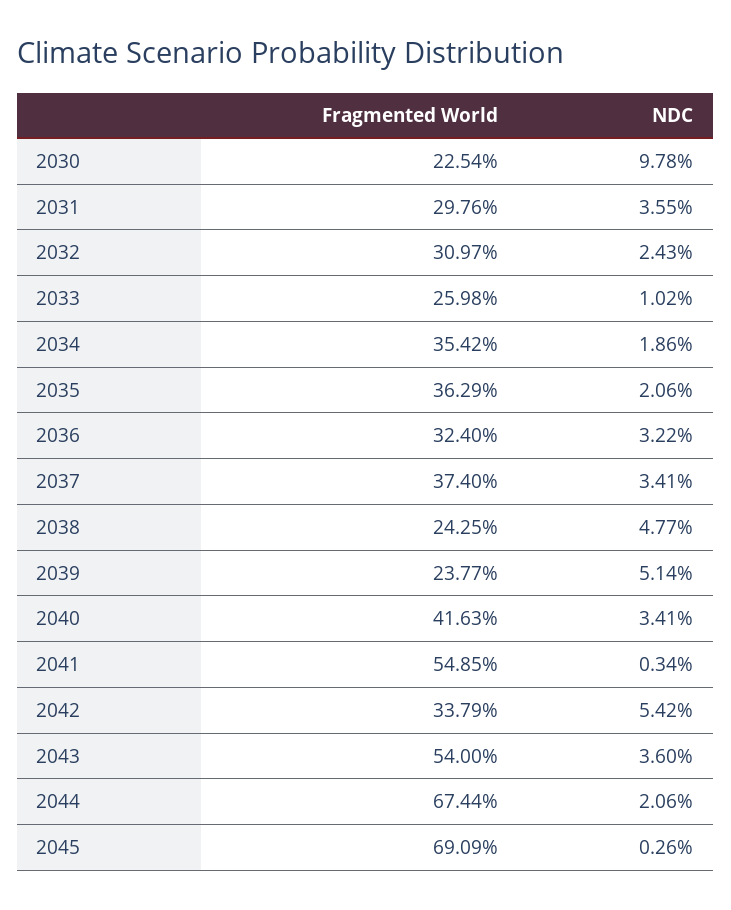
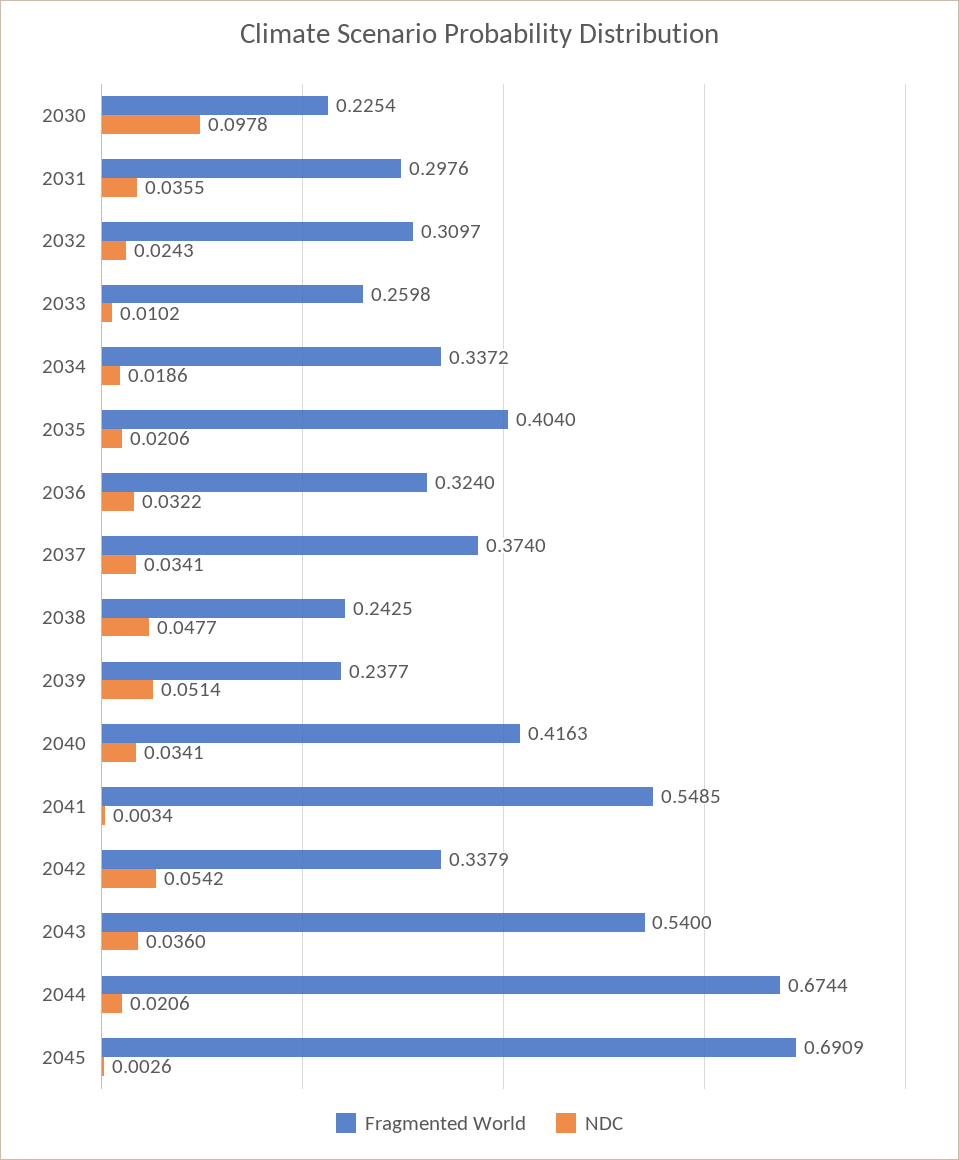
Fragmented World, 2034: 0.3542 -> 0.3372
Fragmented World, 2035: 0.3629 -> 0.404

